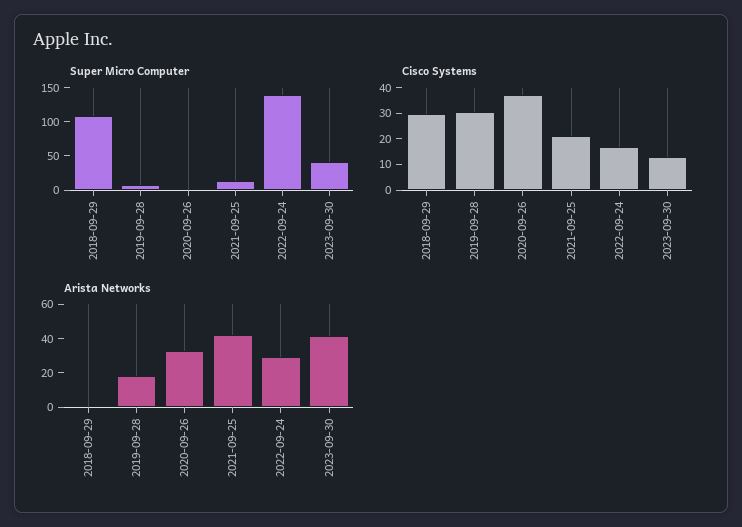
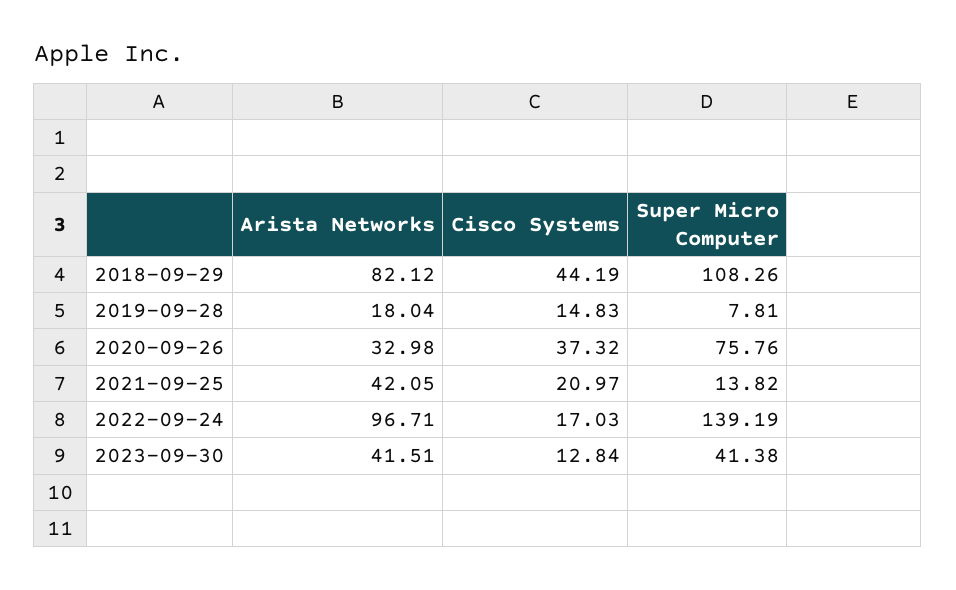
Super Micro Computer, 2020-09-26: 0 -> 75.76
Cisco Systems, 2018-09-29: 30 -> 44.19
Cisco Systems, 2019-09-28: 30 -> 14.83
Arista Networks, 2018-09-29: 0 -> 82.12
Arista Networks, 2022-09-24: 30 -> 96.71

